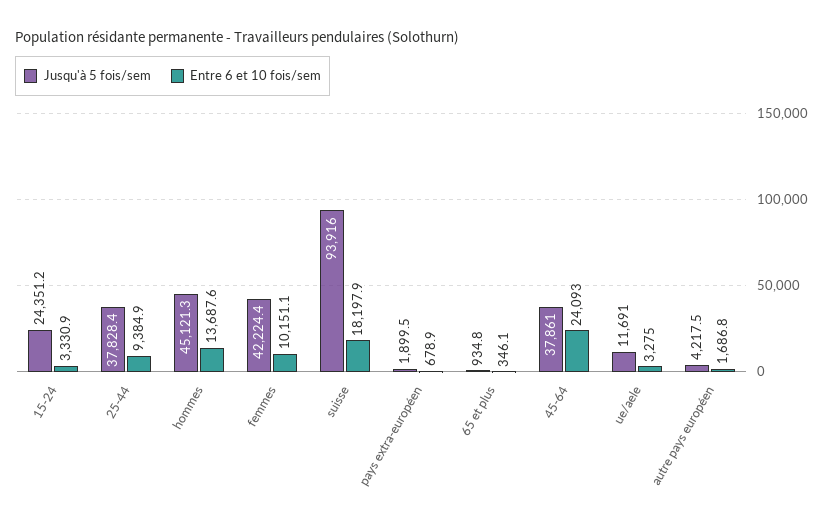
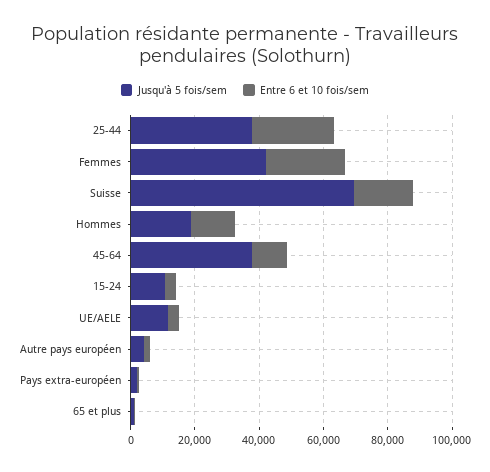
Jusqu'à 5 fois/sem, 15-24: 24351.2 -> 10000
Entre 6 et 10 fois/sem, 25-44: 9384.9 -> 25000
Jusqu'à 5 fois/sem, hommes: 45121.3 -> 20000
Entre 6 et 10 fois/sem, femmes: 10151.1 -> 25000
Jusqu'à 5 fois/sem, suisse: 93916 -> 70000
Entre 6 et 10 fois/sem, 45-64: 24093 -> 10000

